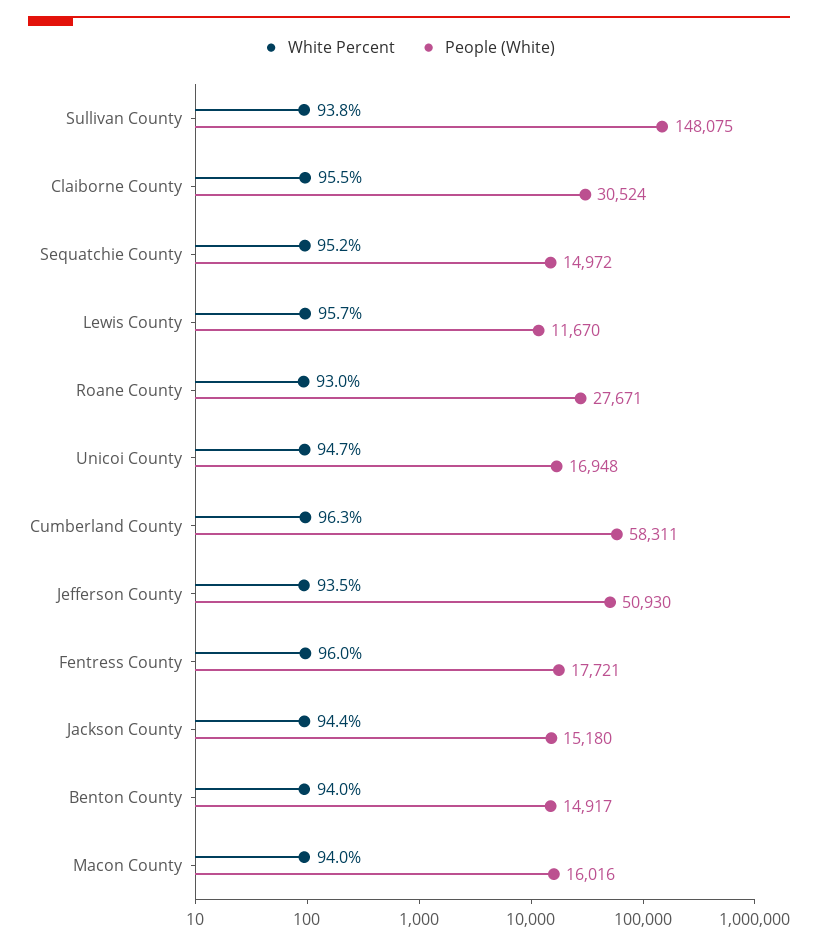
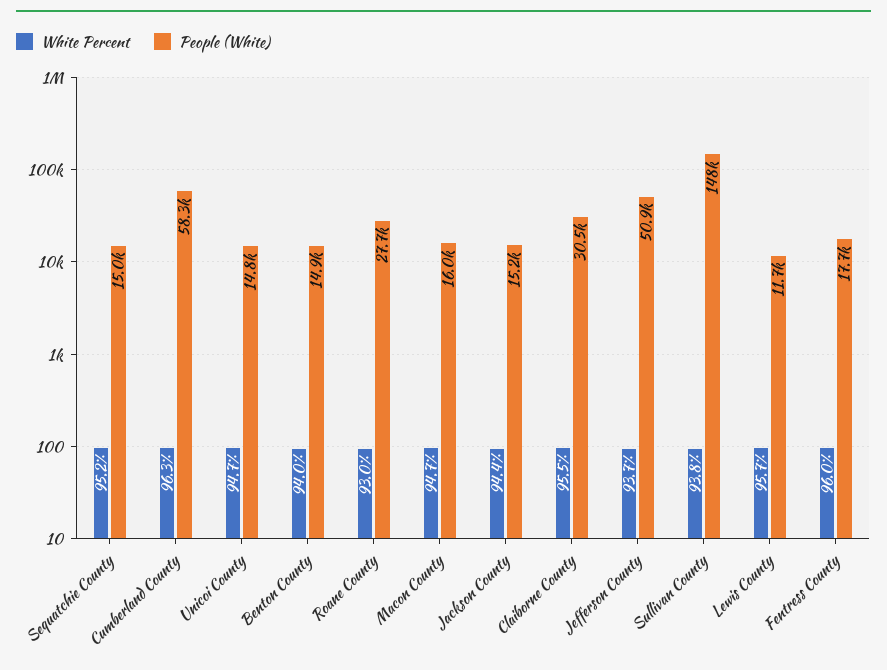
People (White), Unicoi County: 16948 -> 14800
White Percent, Jefferson County: 93.5 -> 93.7
White Percent, Macon County: 94 -> 94.7

